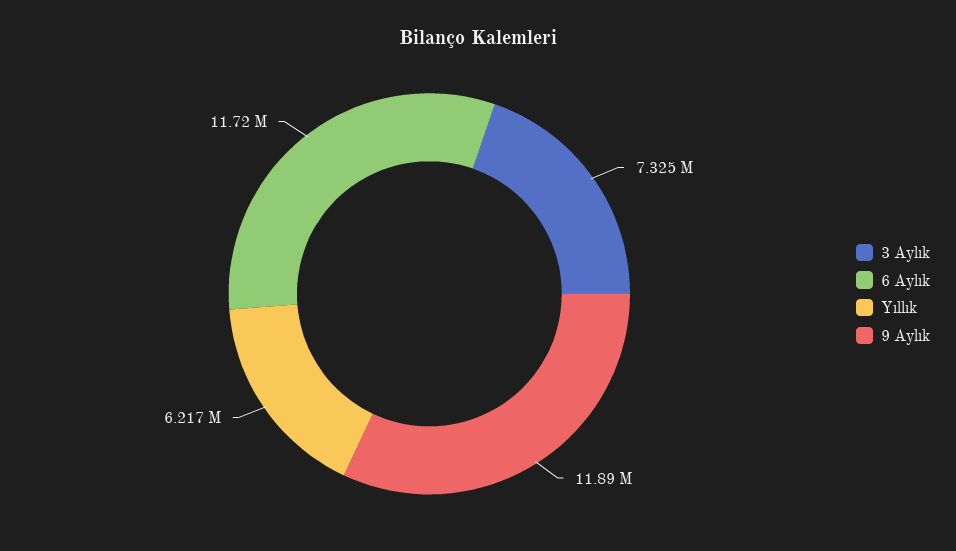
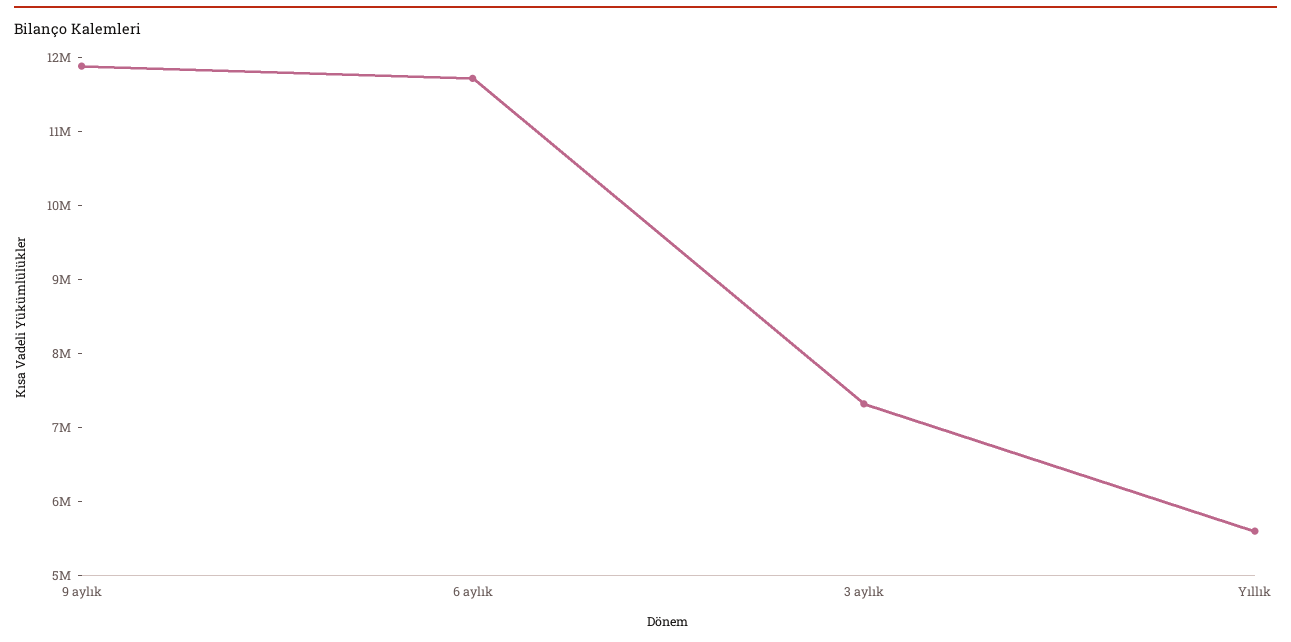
Yıllık: 6217000 -> 5600000

